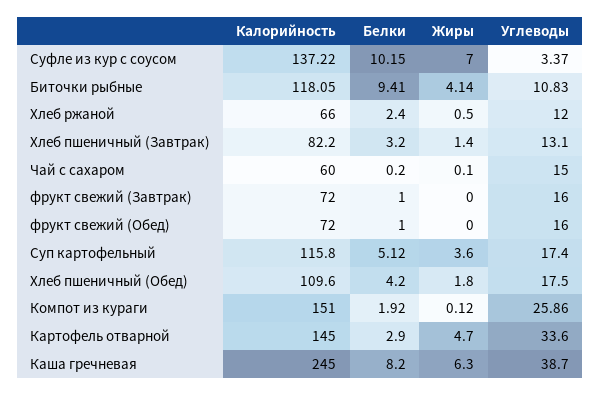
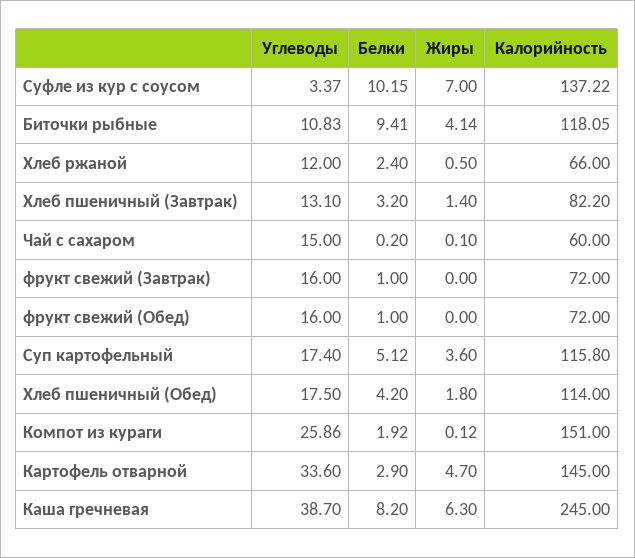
Калорийность, Хлеб пшеничный (Обед): 109.6 -> 114

